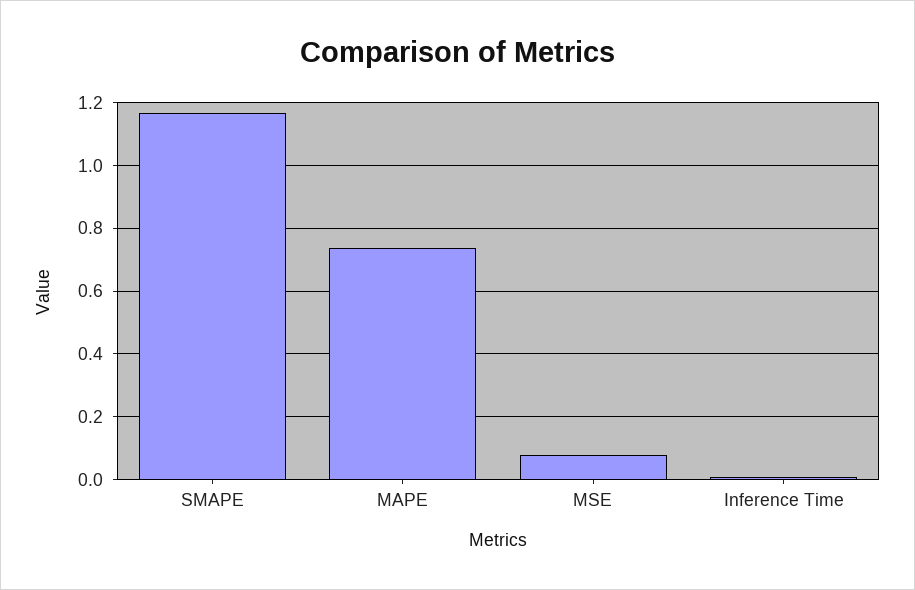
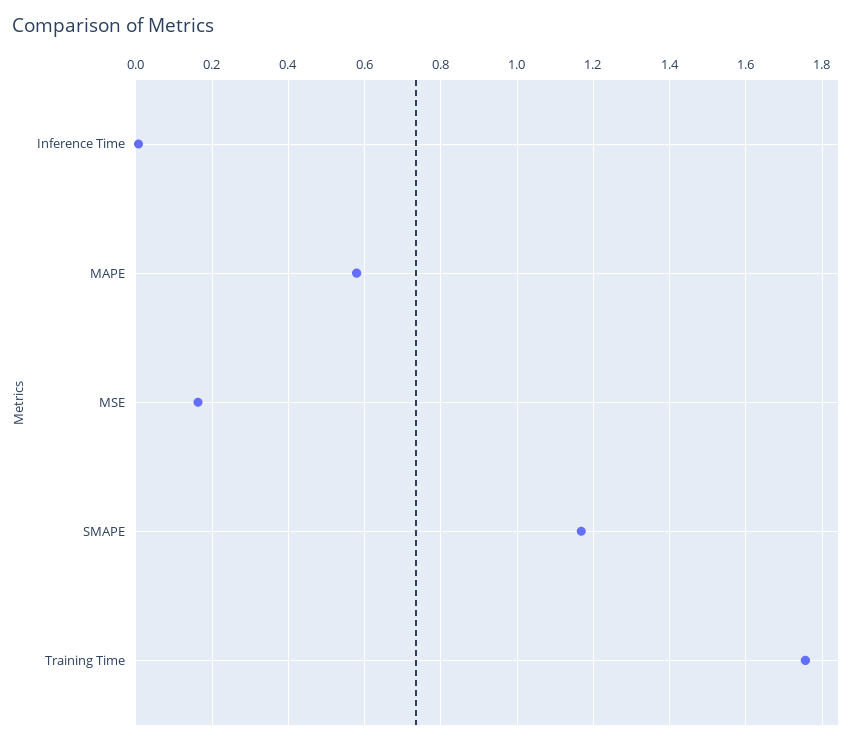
MAPE: 0.74 -> 0.58
MSE: 0.08 -> 0.16
Training Time: none -> 1.76

